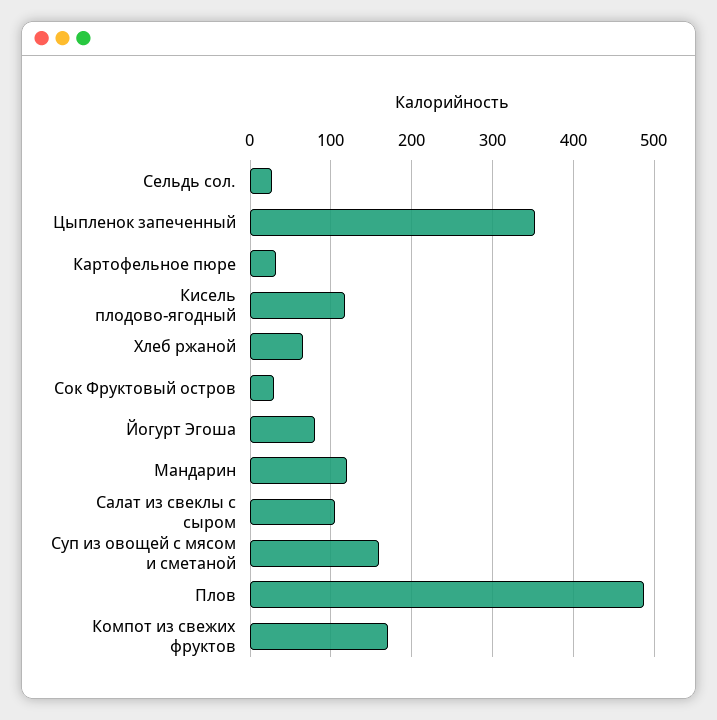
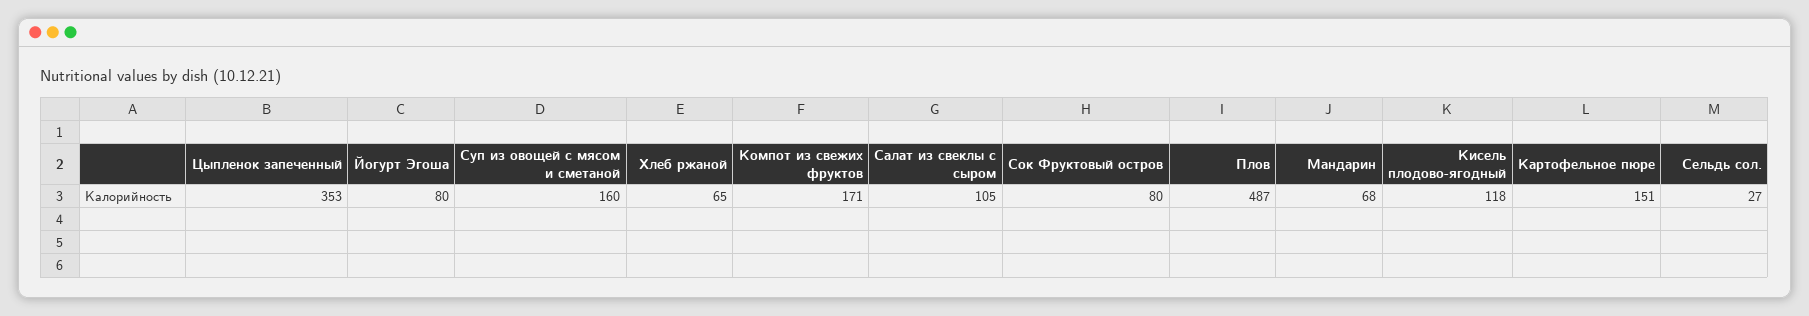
Картофельное пюре: 30 -> 151
Сок Фруктовый остров: 30 -> 80
Мандарин: 120 -> 68

